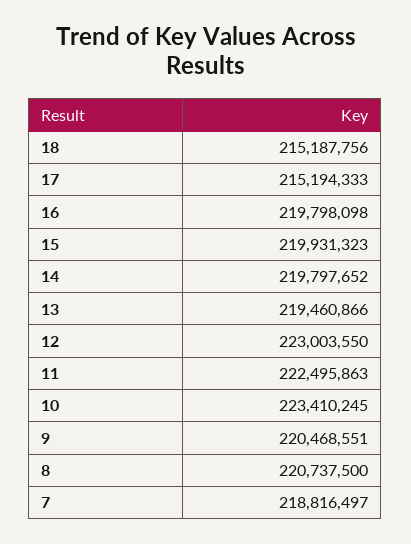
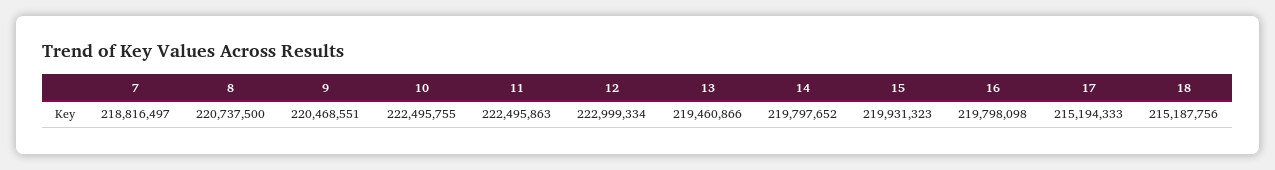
12: 223003550 -> 222999334
10: 223410245 -> 222495755

